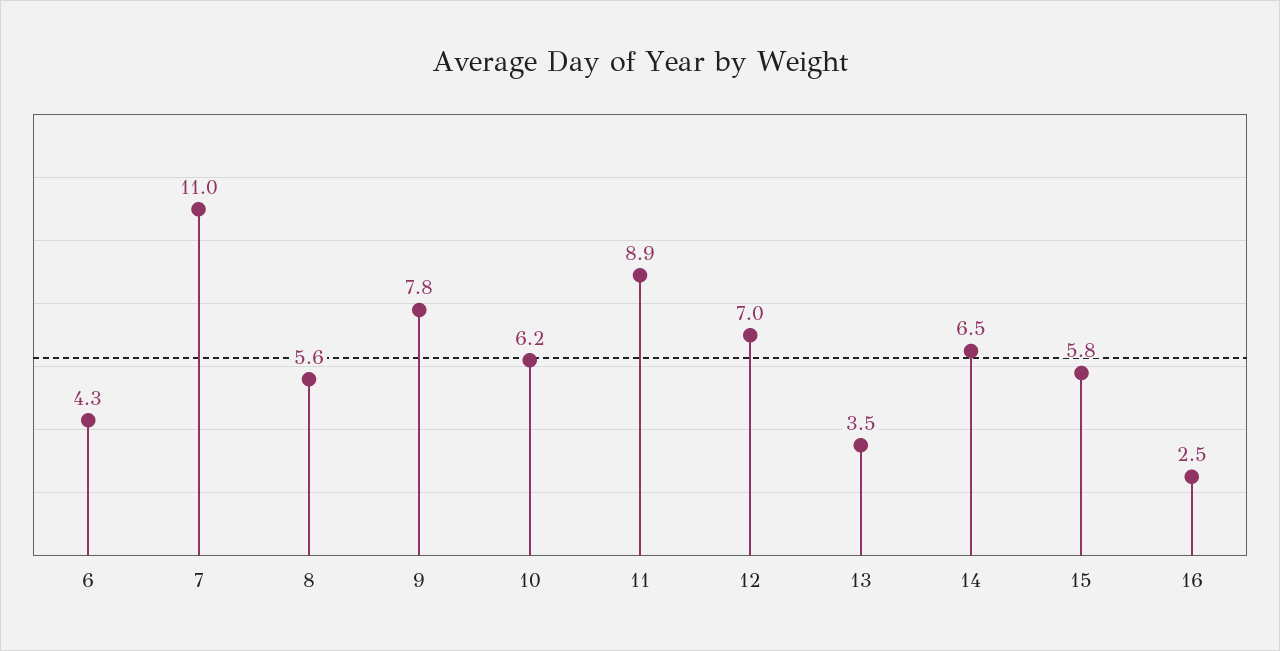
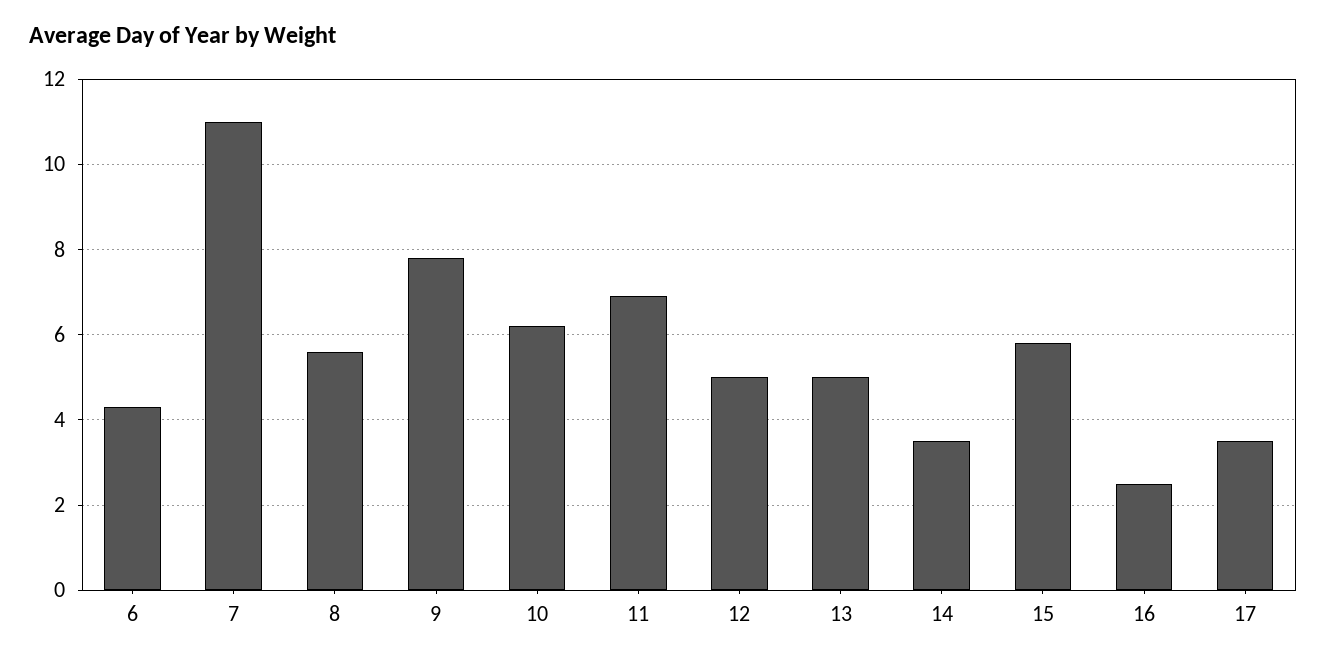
11: 8.9 -> 7
12: 7 -> 5
13: 3.5 -> 5
14: 6.5 -> 3.5
17: none -> 3.5

